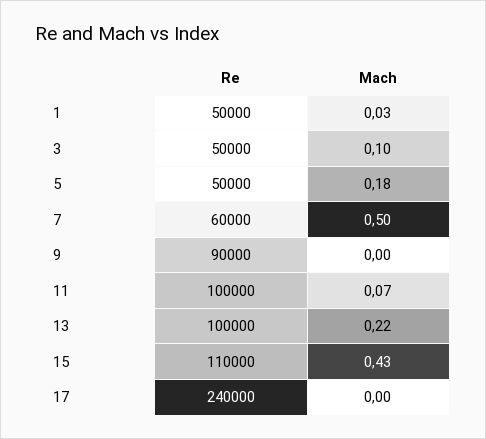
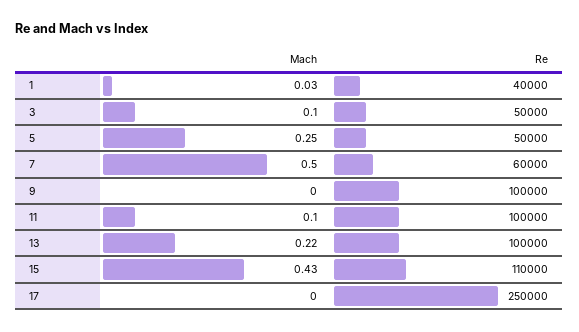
Re, 1: 50000 -> 40000
Mach, 5: 0.18 -> 0.25
Re, 9: 90000 -> 100000
Mach, 11: 0.07 -> 0.1
Re, 17: 240000 -> 250000

